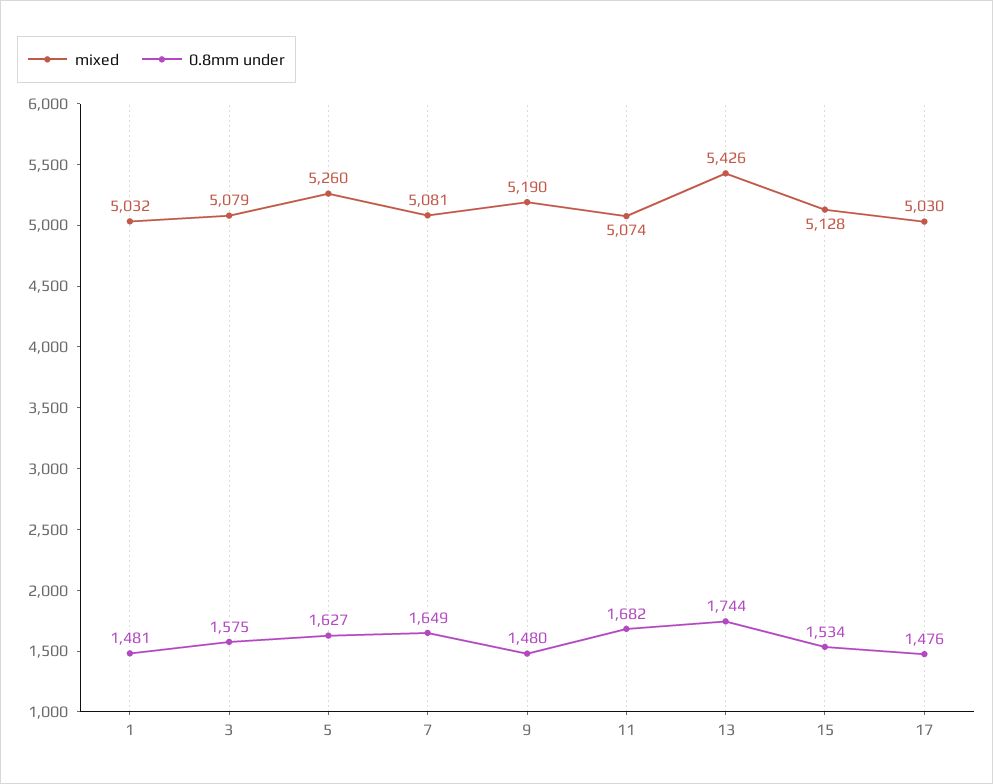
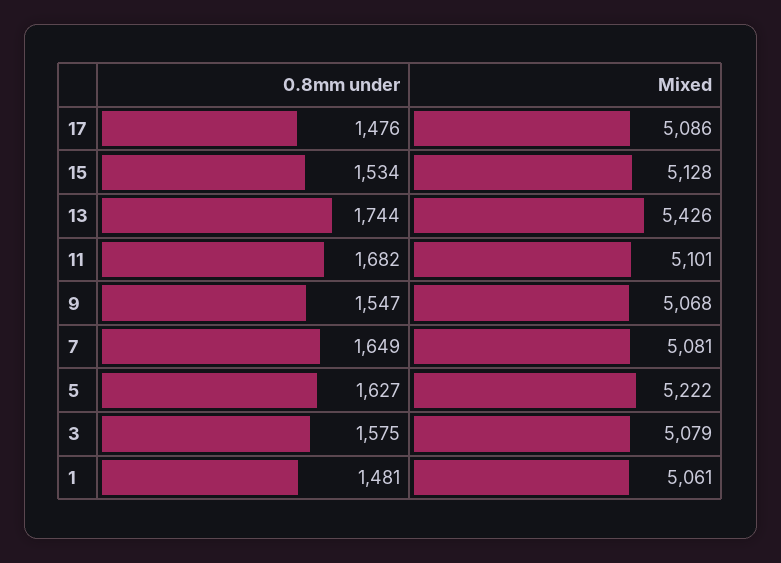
mixed, 1: 5032 -> 5061
mixed, 5: 5260 -> 5222
mixed, 9: 5190 -> 5068
0.8mm under, 9: 1480 -> 1547
mixed, 11: 5074 -> 5101
mixed, 17: 5030 -> 5086

